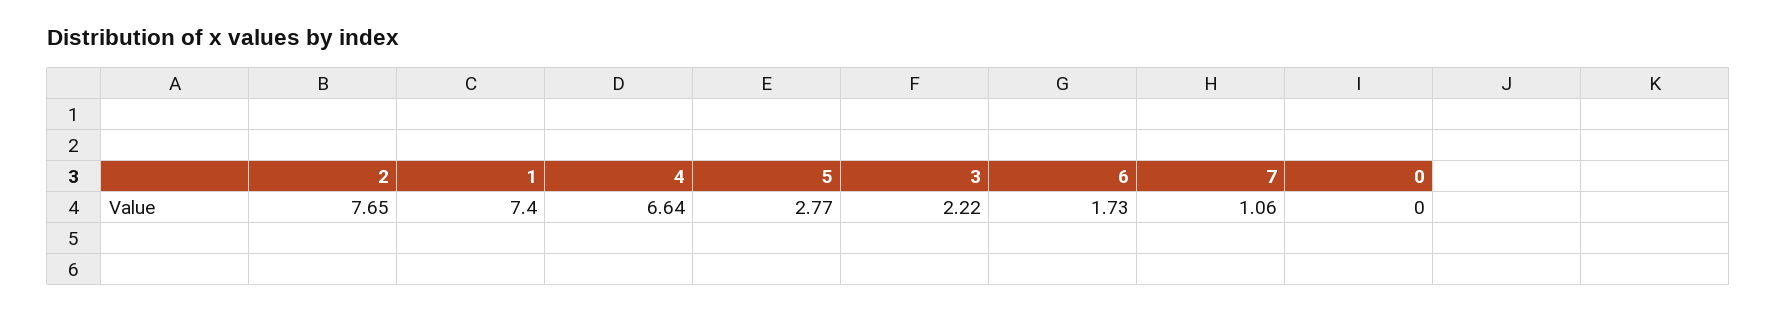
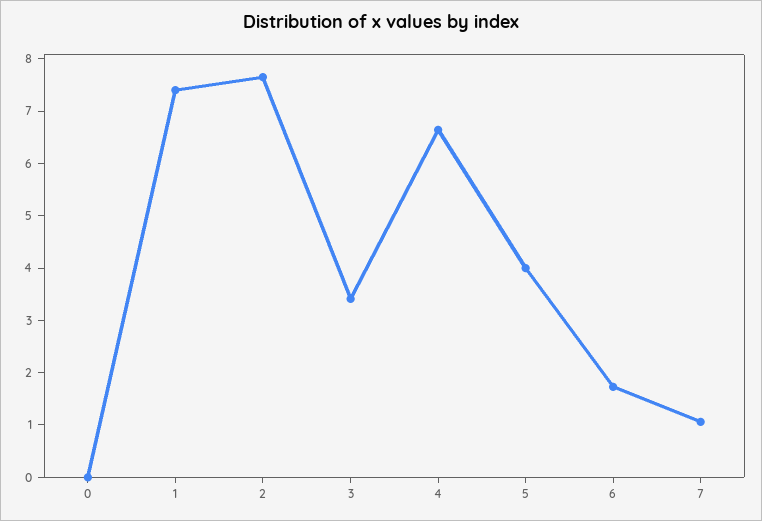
5: 2.77 -> 4
3: 2.22 -> 3.4

